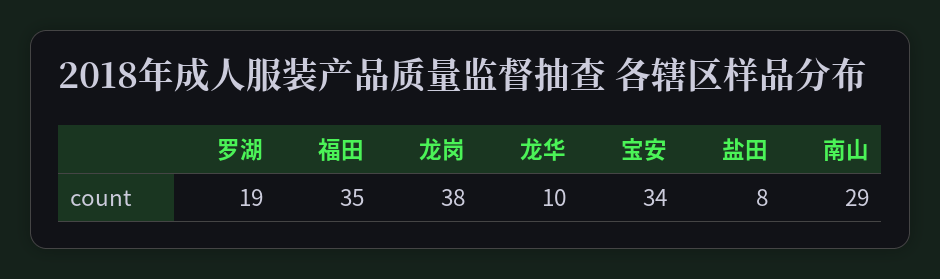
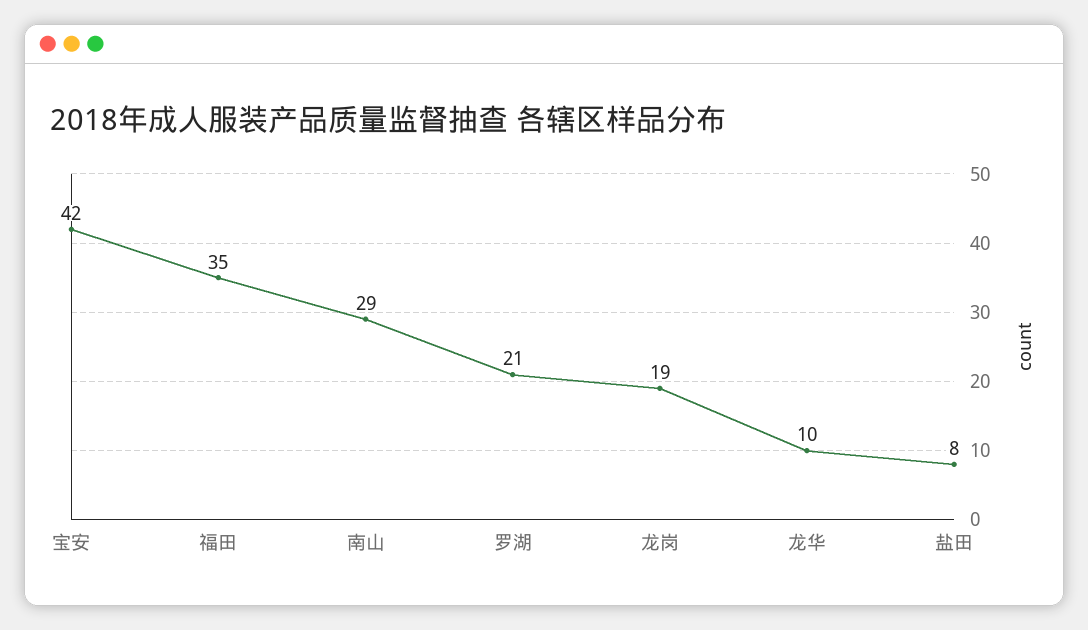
罗湖: 19 -> 21
龙岗: 38 -> 19
宝安: 34 -> 42

